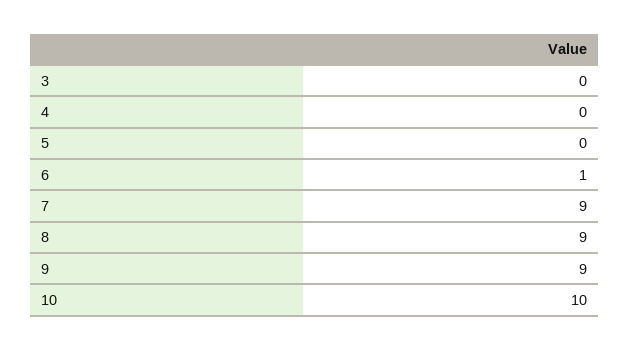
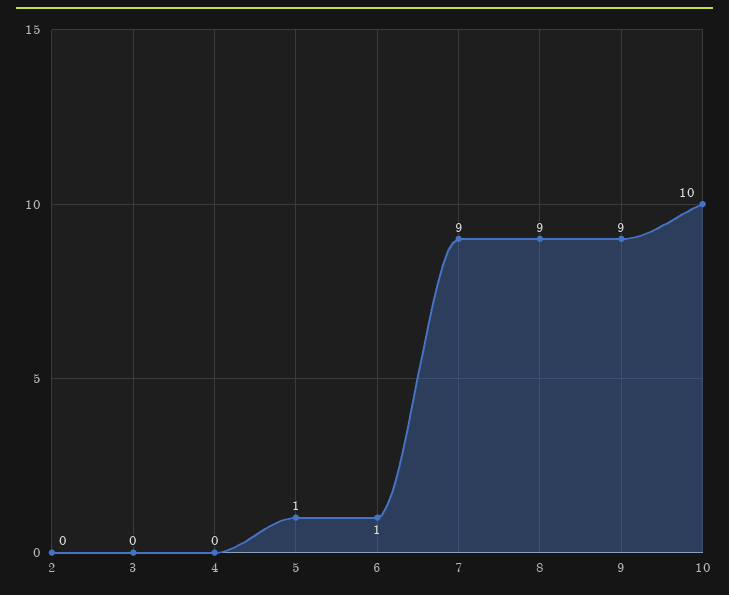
5: 0 -> 1
2: none -> 0

